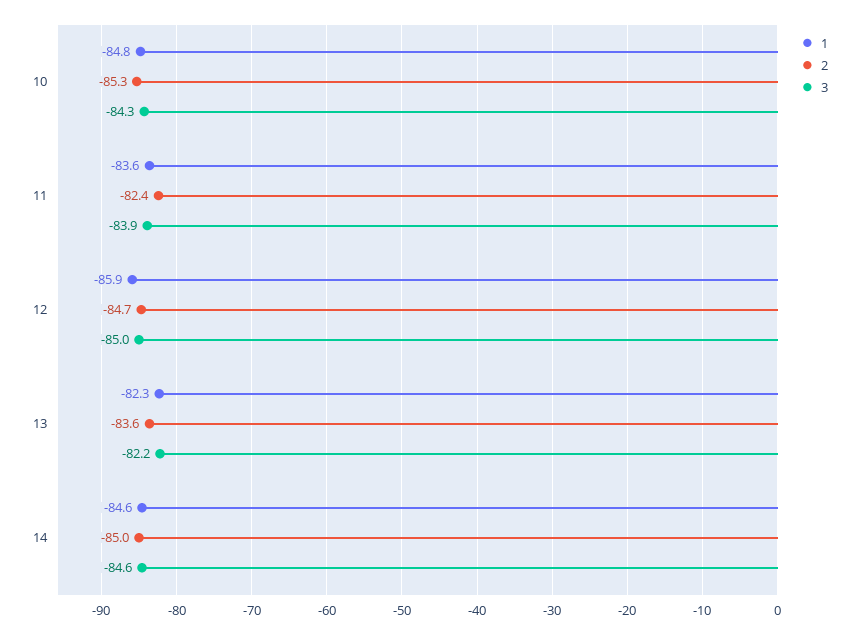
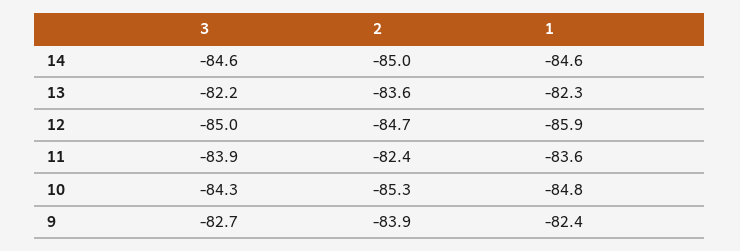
3, 9: none -> -82.7
2, 9: none -> -83.9
1, 9: none -> -82.4

